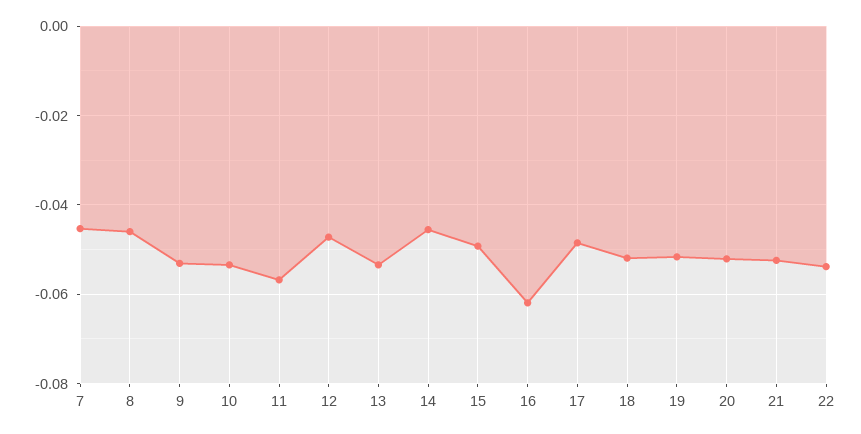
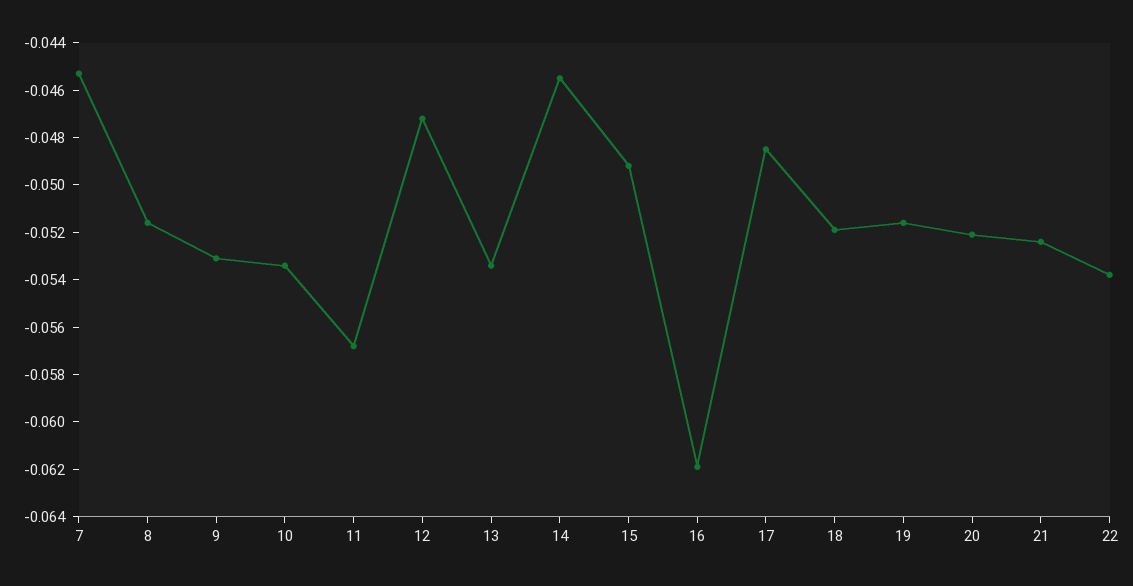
8: -0.046 -> -0.0515

